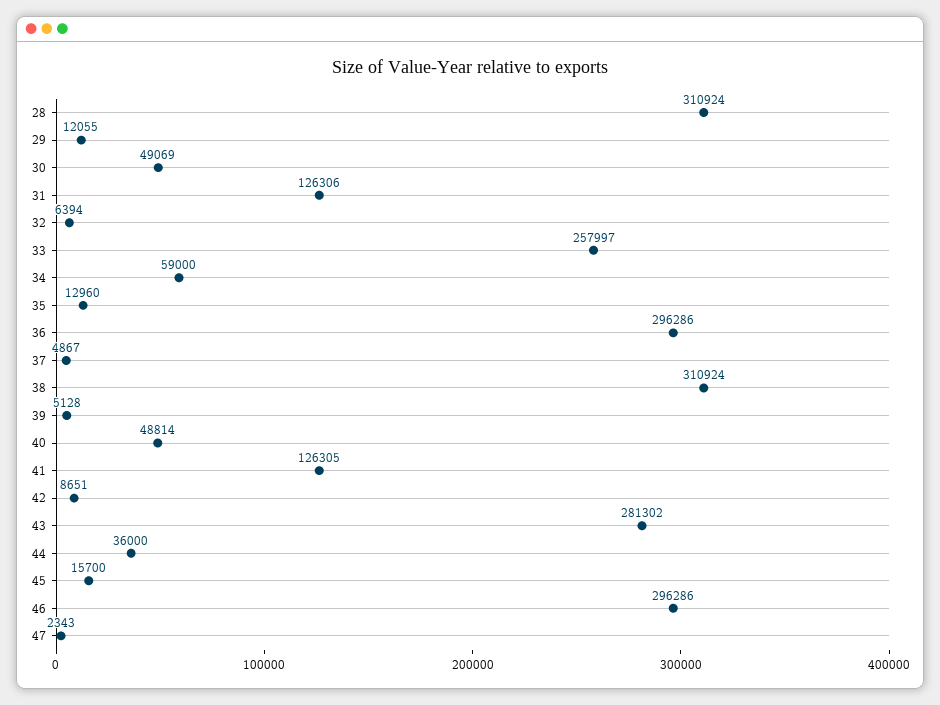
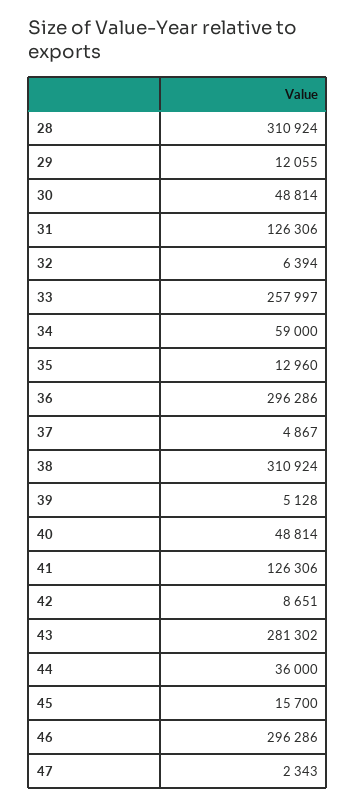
30: 49069 -> 48814
41: 126305 -> 126306

